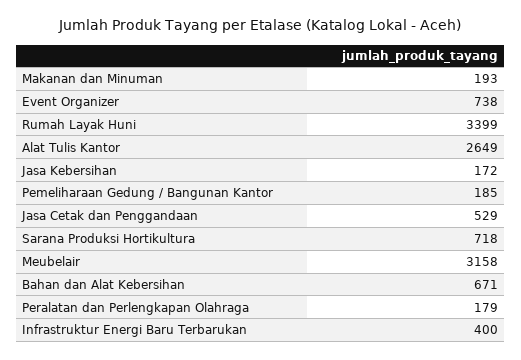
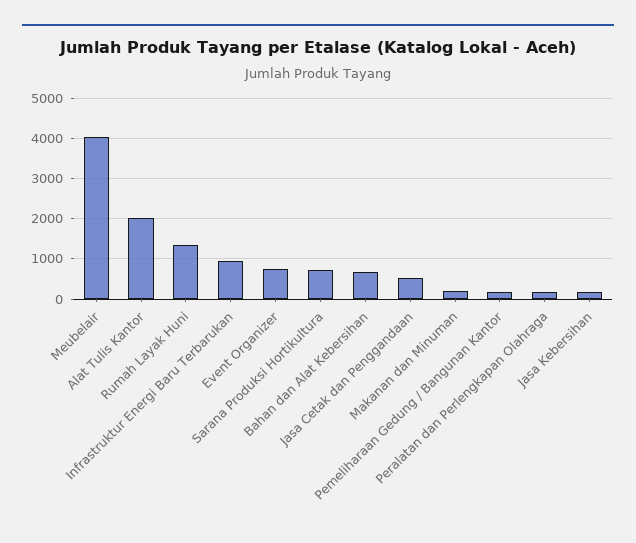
Rumah Layak Huni: 3399 -> 1400
Alat Tulis Kantor: 2649 -> 2000
Meubelair: 3158 -> 4000
Infrastruktur Energi Baru Terbarukan: 400 -> 1000

